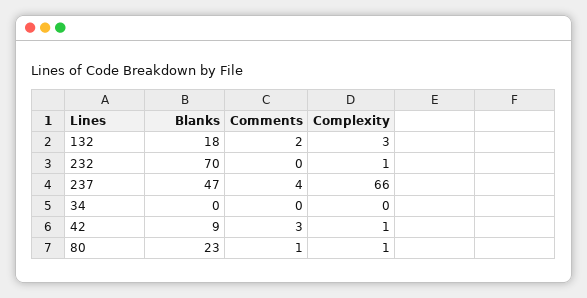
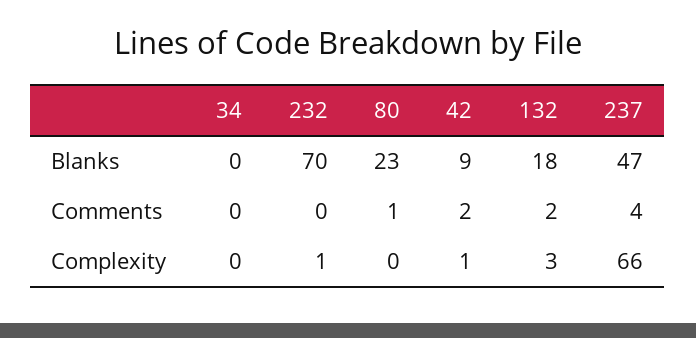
Comments, 42: 3 -> 2
Complexity, 80: 1 -> 0

